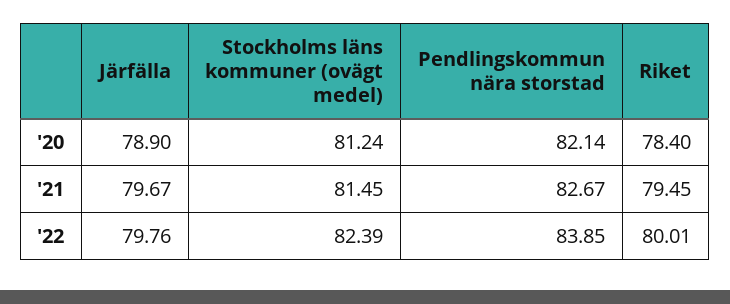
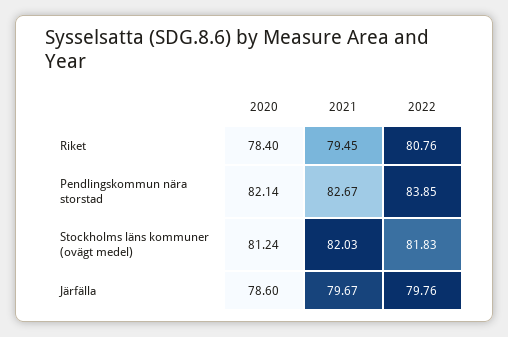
Järfälla, '20: 78.9 -> 78.6
Stockholms läns kommuner (ovägt medel), '21: 81.45 -> 82.03
Stockholms läns kommuner (ovägt medel), '22: 82.39 -> 81.83
Riket, '22: 80.01 -> 80.76

